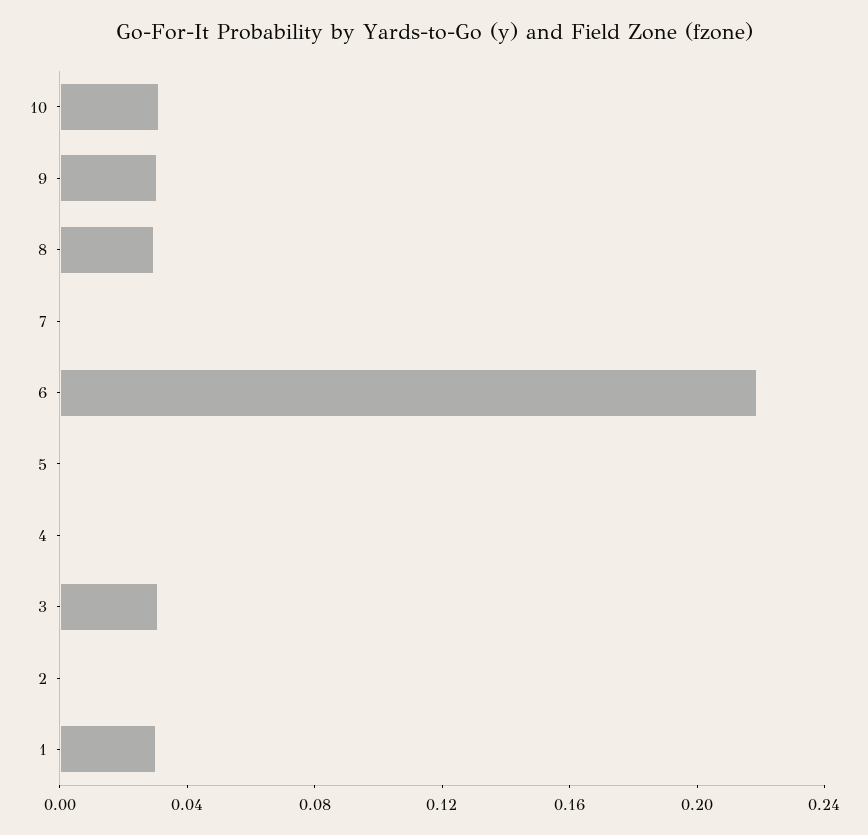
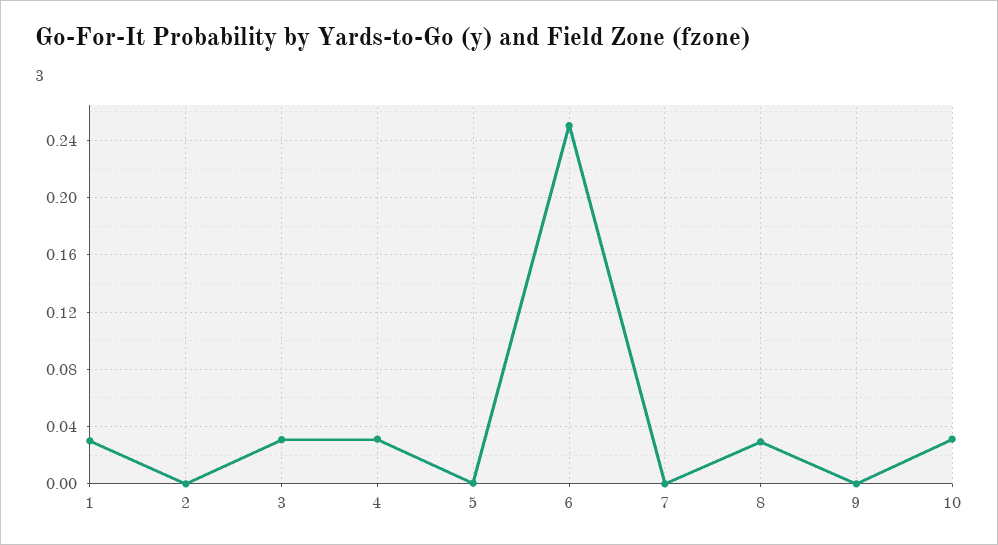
9: 0.03 -> 0
6: 0.22 -> 0.25
4: 0 -> 0.03

